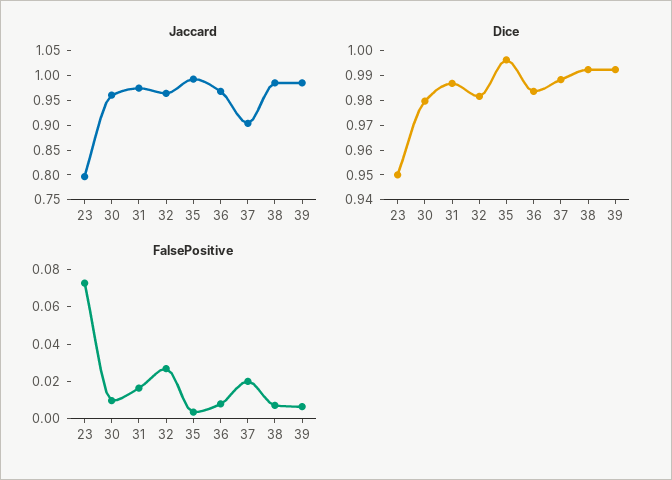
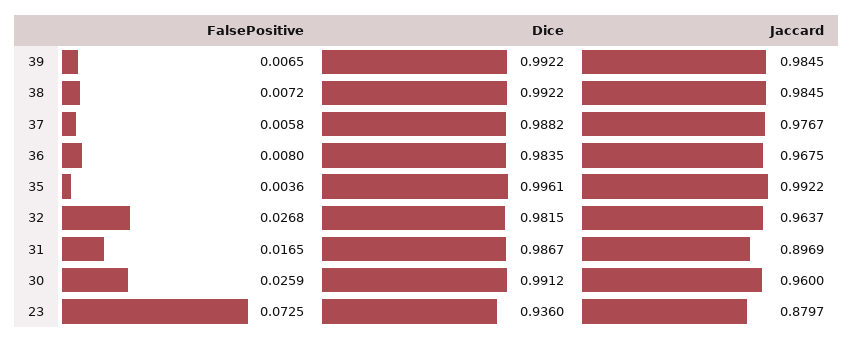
Jaccard, 23: 0.8 -> 0.8797
Jaccard, 31: 0.975 -> 0.8969
Jaccard, 37: 0.9 -> 0.9767
Dice, 23: 0.95 -> 0.936
Dice, 30: 0.98 -> 0.9912
FalsePositive, 30: 0.01 -> 0.0259
FalsePositive, 37: 0.02 -> 0.0058

